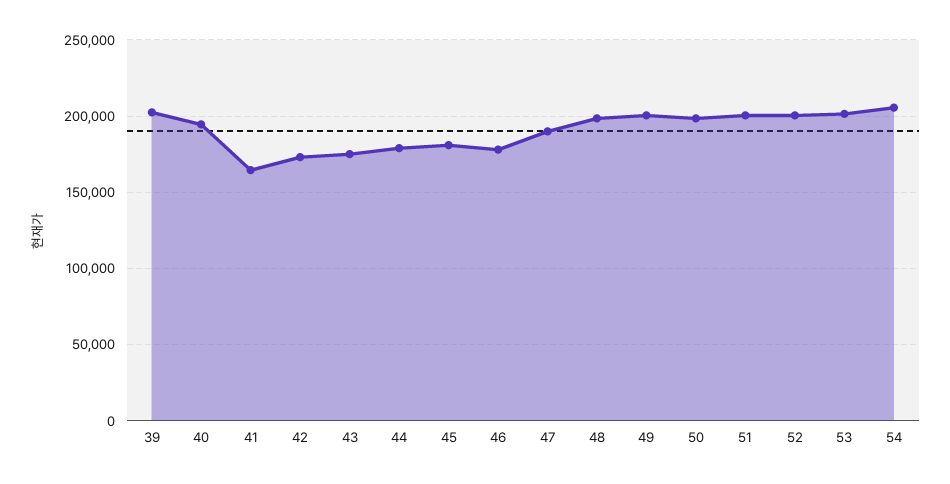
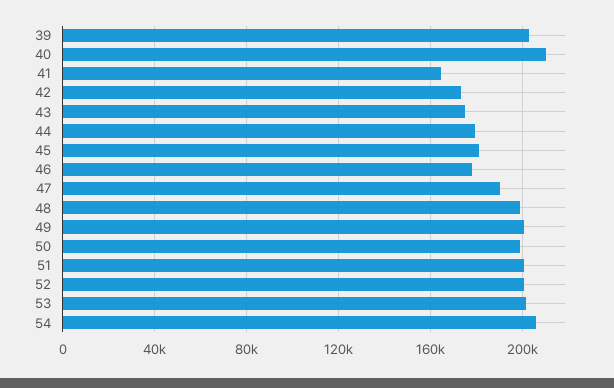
40: 195000 -> 210000

